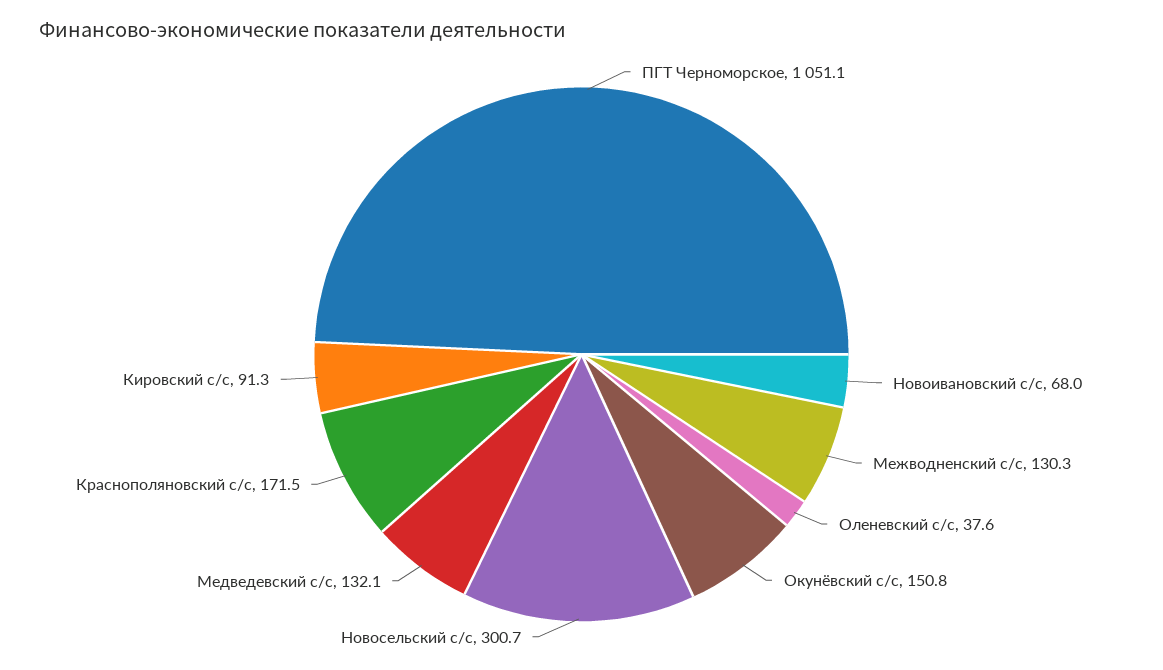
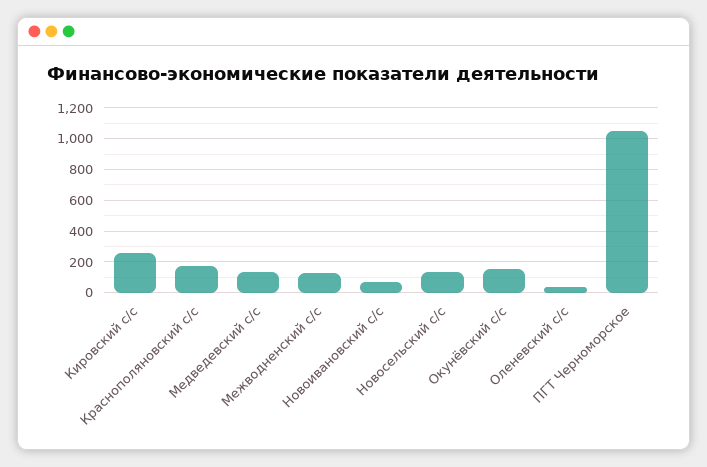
Новосельский с/с: 300.7 -> 150
Кировский с/с: 91.3 -> 250

